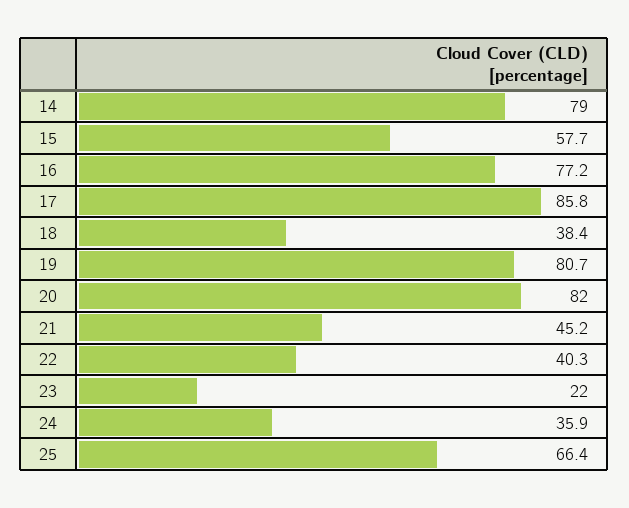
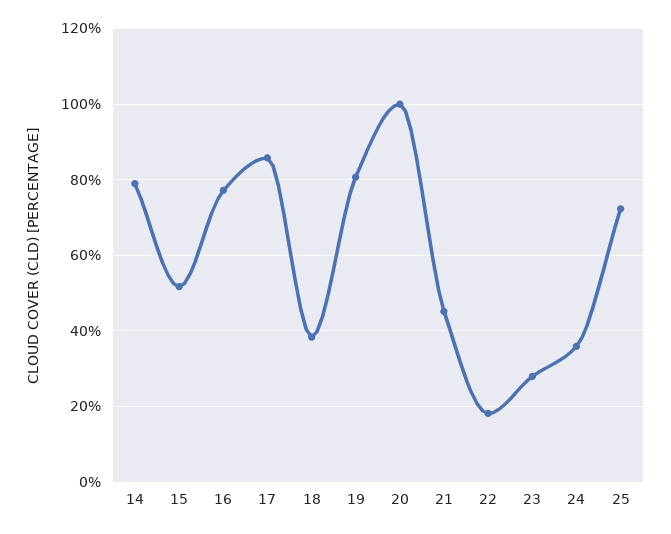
15: 57.7 -> 52
20: 82 -> 100
22: 40.3 -> 18
23: 22 -> 28
25: 66.4 -> 72

